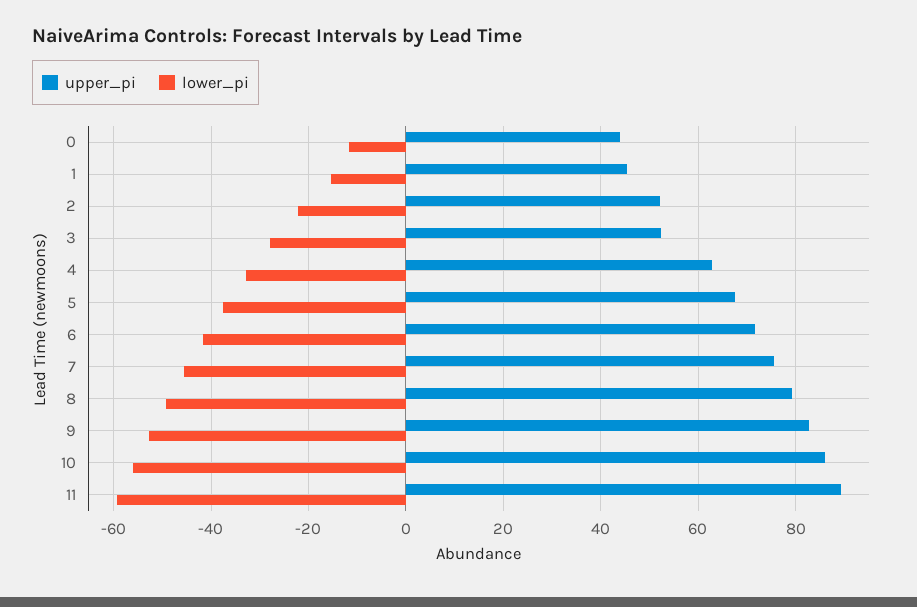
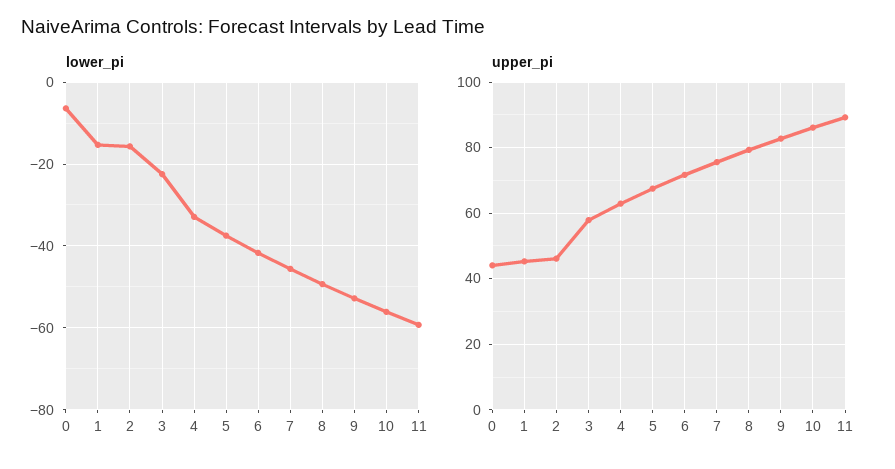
lower_pi, 0: -12 -> -6
upper_pi, 2: 52 -> 46
lower_pi, 2: -22 -> -16
upper_pi, 3: 52 -> 58
lower_pi, 3: -28 -> -22

